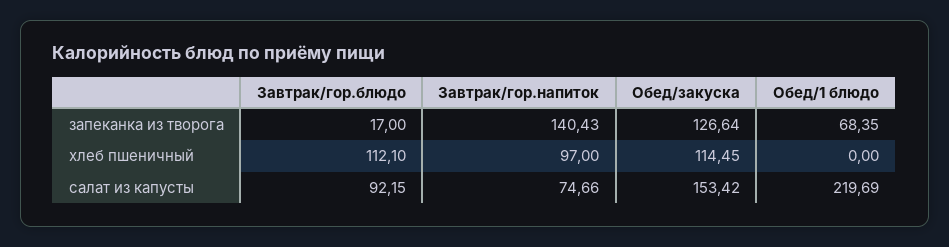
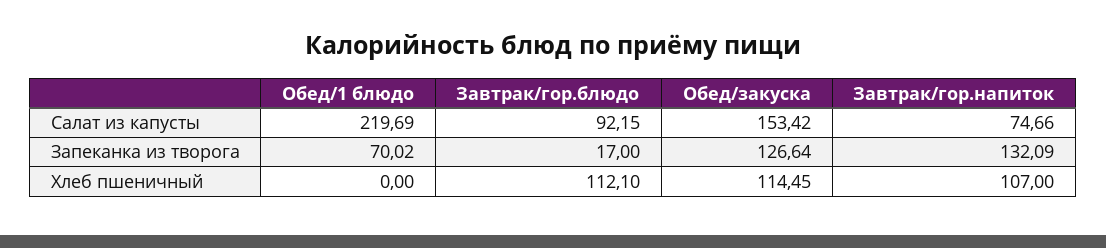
Завтрак/гор.напиток, запеканка из творога: 140.43 -> 132.09
Обед/1 блюдо, запеканка из творога: 68.35 -> 70.02
Завтрак/гор.напиток, хлеб пшеничный: 97 -> 107

